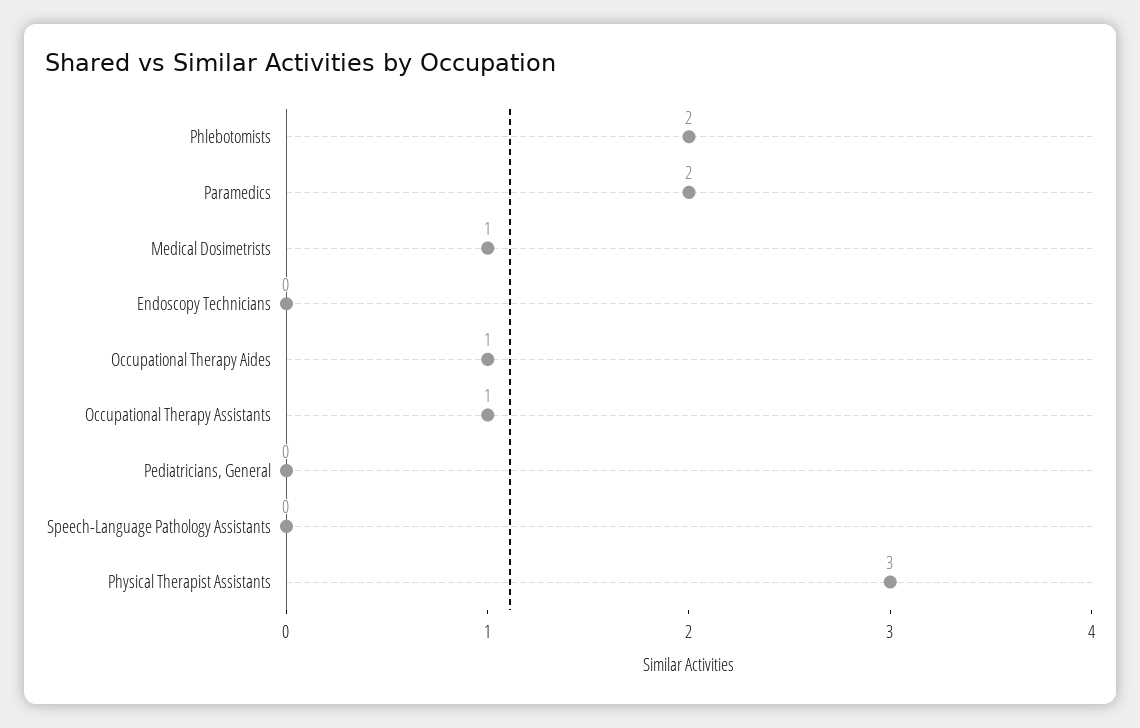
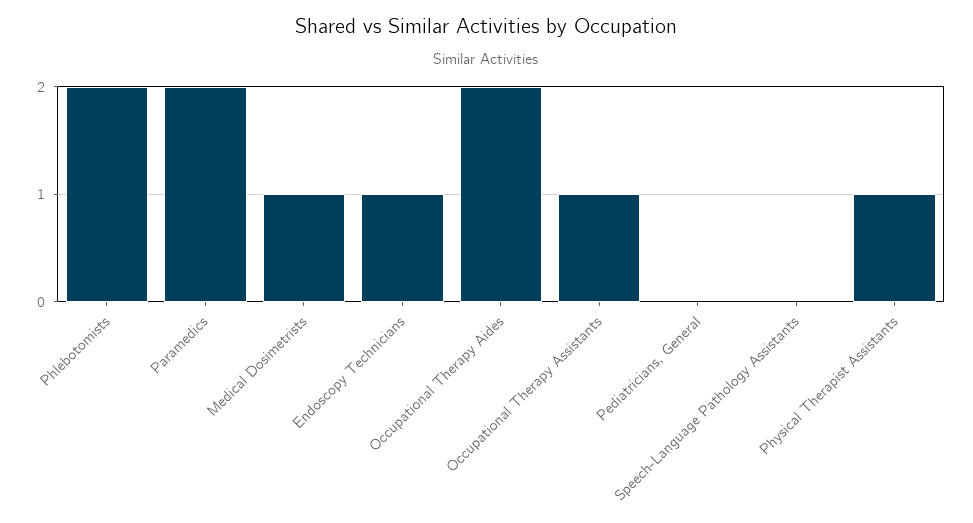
Endoscopy Technicians: 0 -> 1
Occupational Therapy Aides: 1 -> 2
Physical Therapist Assistants: 3 -> 1

